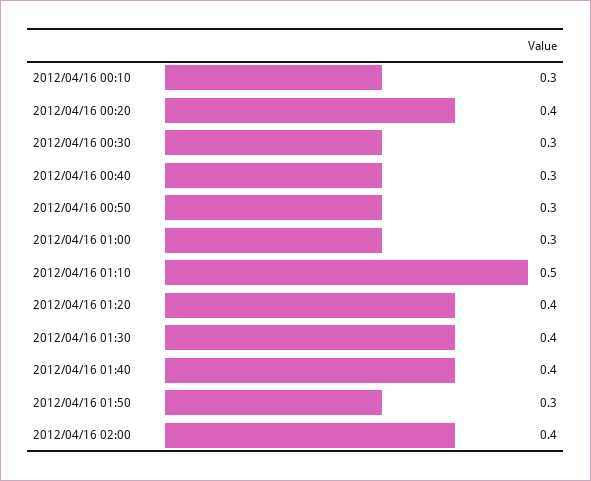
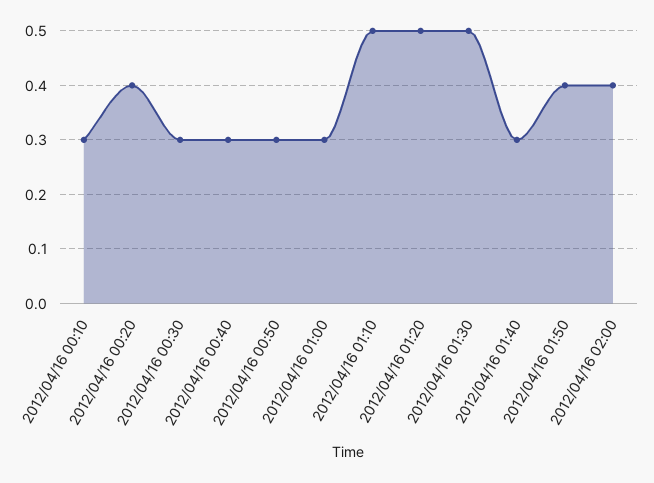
2012/04/16 01:20: 0.4 -> 0.5
2012/04/16 01:30: 0.4 -> 0.5
2012/04/16 01:40: 0.4 -> 0.3
2012/04/16 01:50: 0.3 -> 0.4

